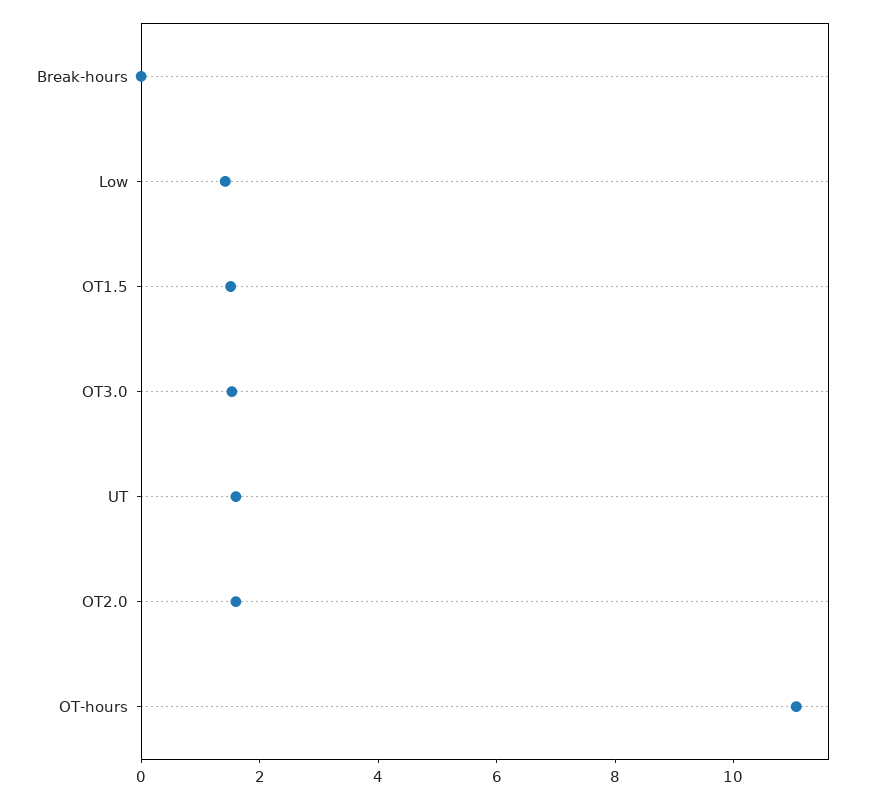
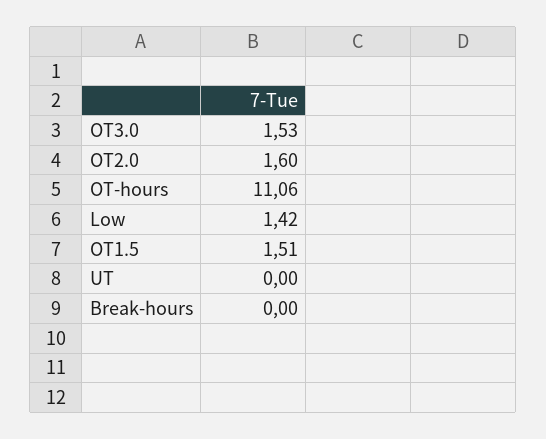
UT: 1.5 -> 0

